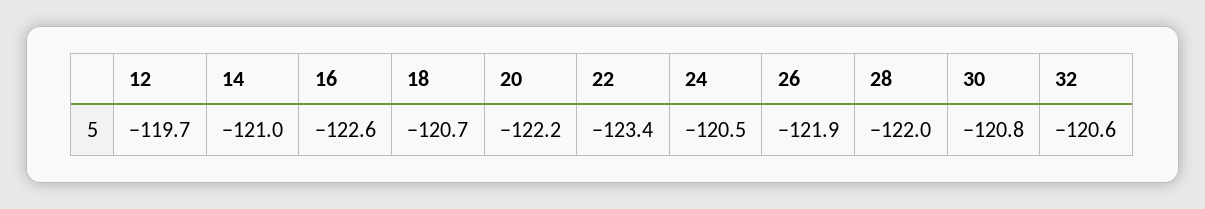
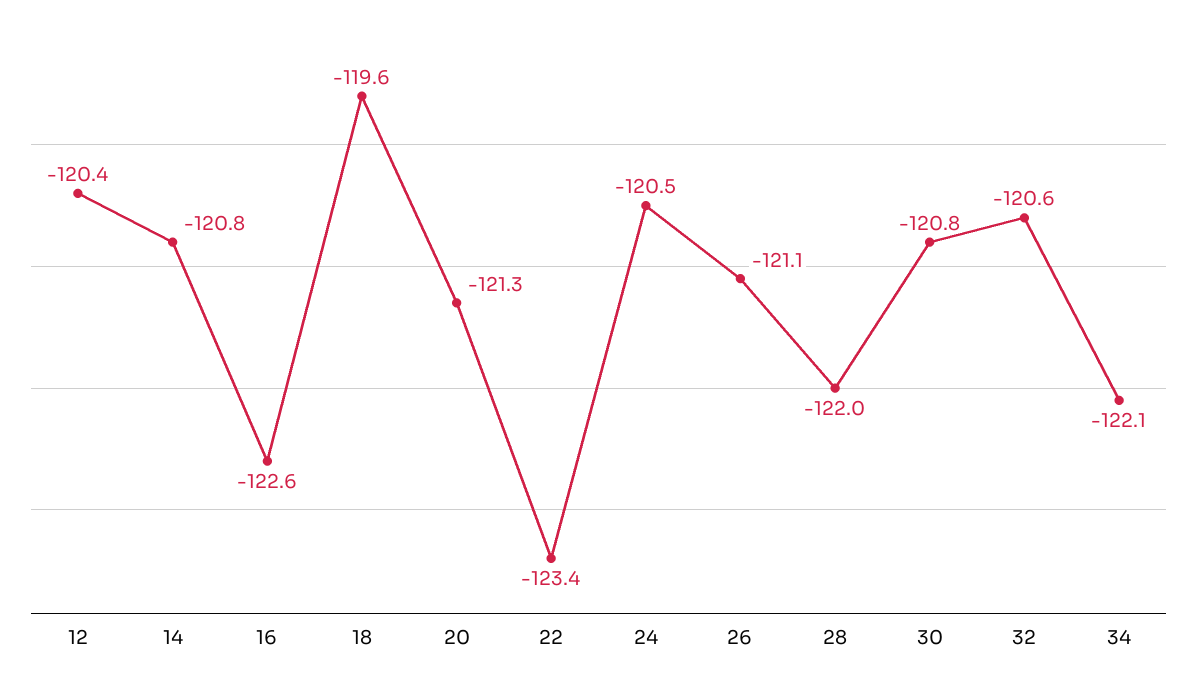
12: -119.7 -> -120.4
14: -121 -> -120.8
18: -120.7 -> -119.6
20: -122.2 -> -121.3
26: -121.9 -> -121.1
34: none -> -122.1

